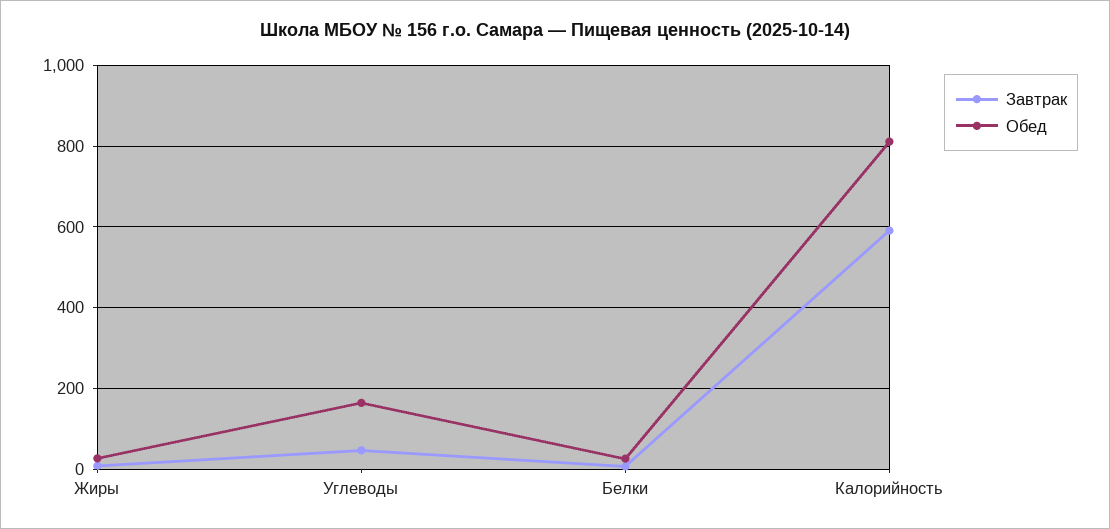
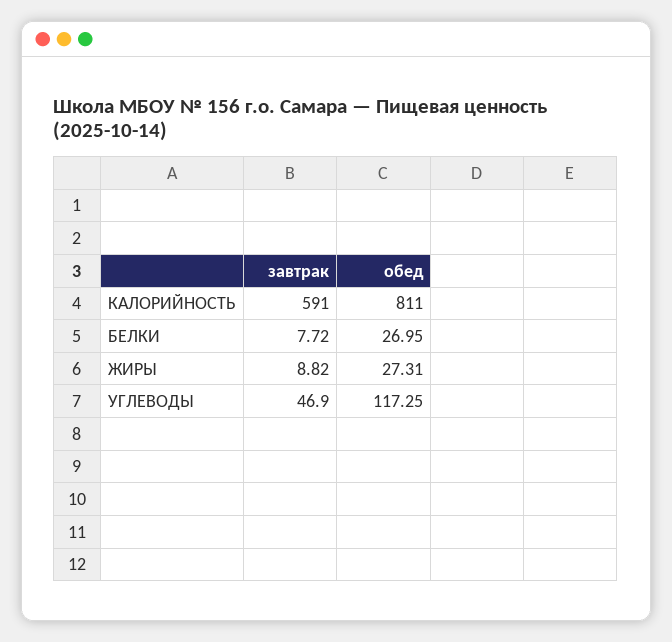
Обед, Углеводы: 160 -> 117.25

